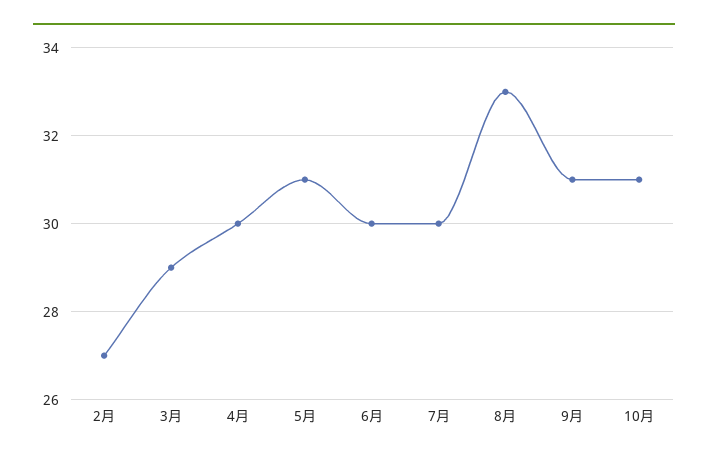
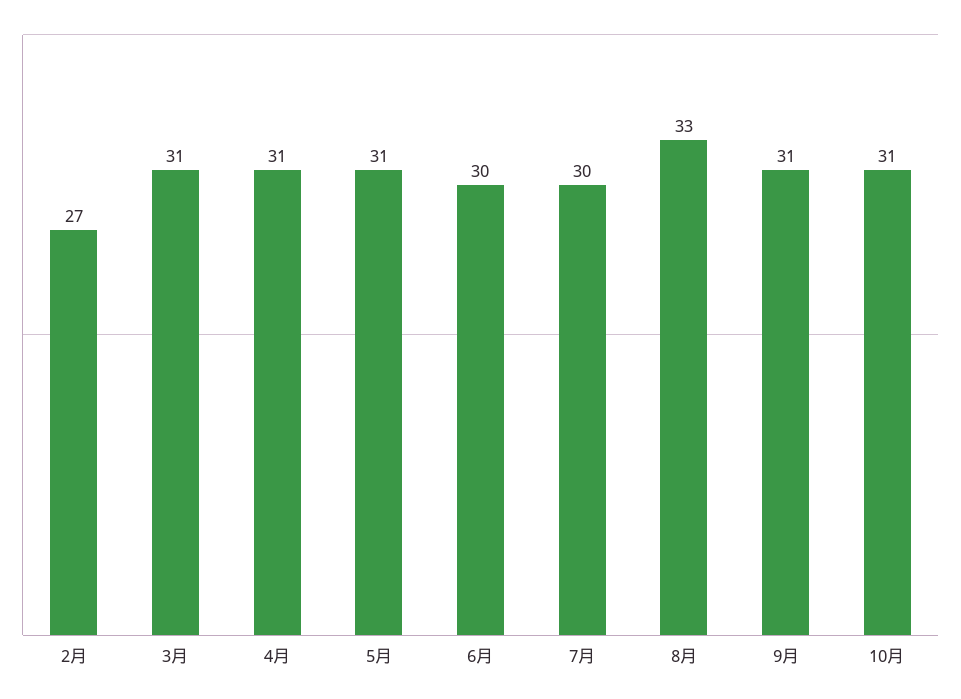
3月: 29 -> 31
4月: 30 -> 31

